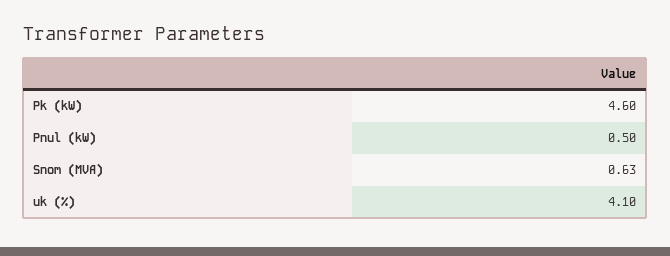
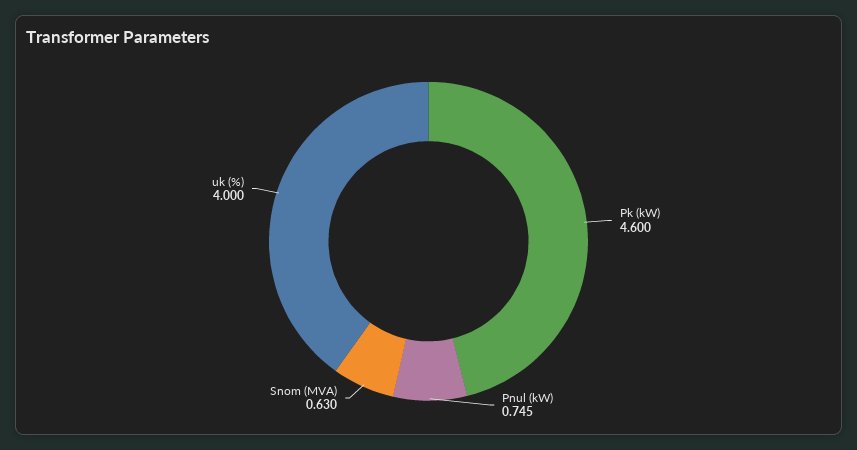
Pnul (kW): 0.5 -> 0.745
uk (%): 4.1 -> 4

